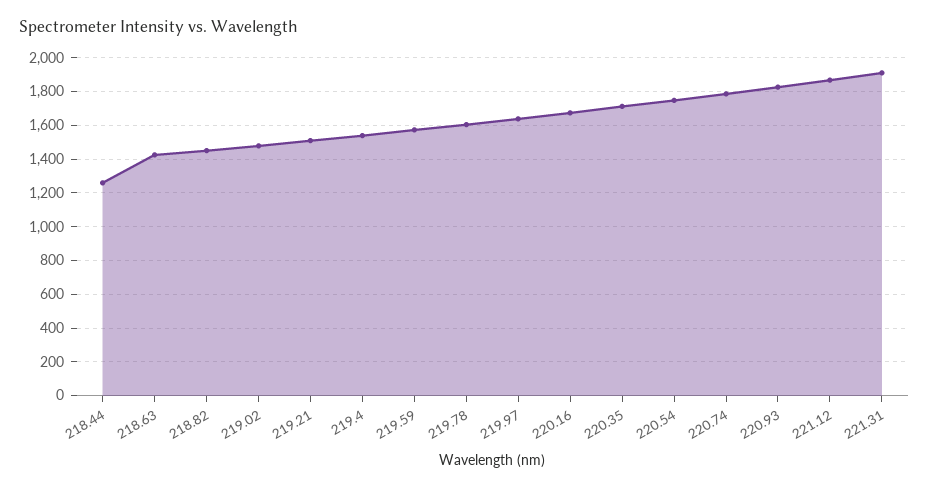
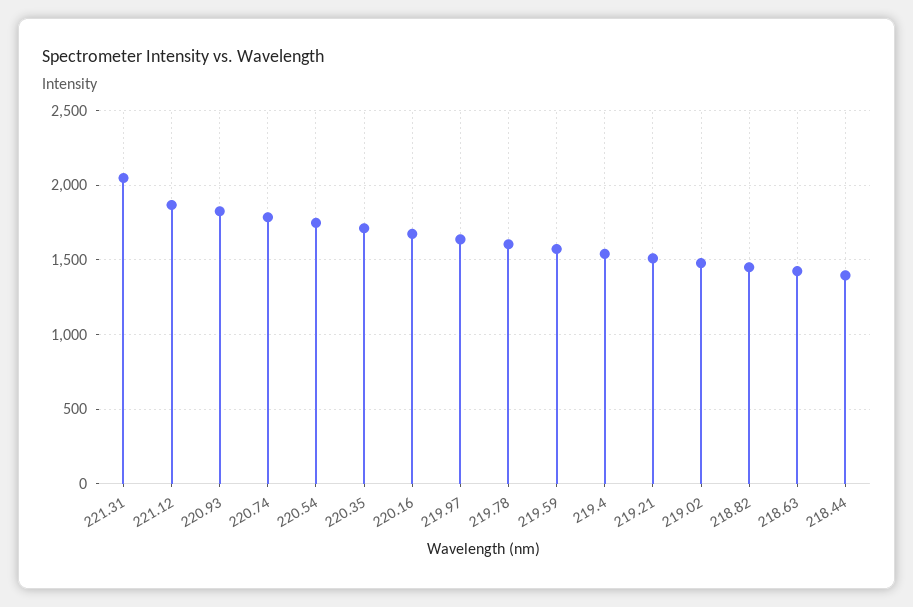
218.44: 1250 -> 1400
221.31: 1900 -> 2050

